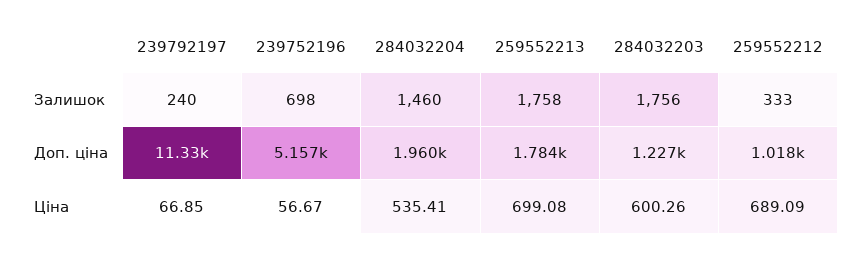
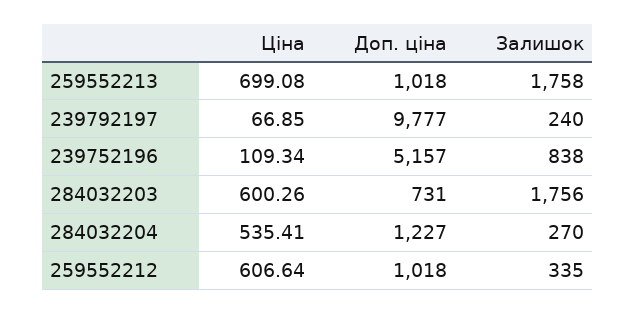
239752196, Залишок: 698 -> 838
284032204, Залишок: 1460 -> 270
259552212, Залишок: 333 -> 335
239792197, Доп. ціна: 11330 -> 9777
284032204, Доп. ціна: 1960 -> 1227
259552213, Доп. ціна: 1784 -> 1018
284032203, Доп. ціна: 1227 -> 731
239752196, Ціна: 56.67 -> 109.34
259552212, Ціна: 689.09 -> 606.64

